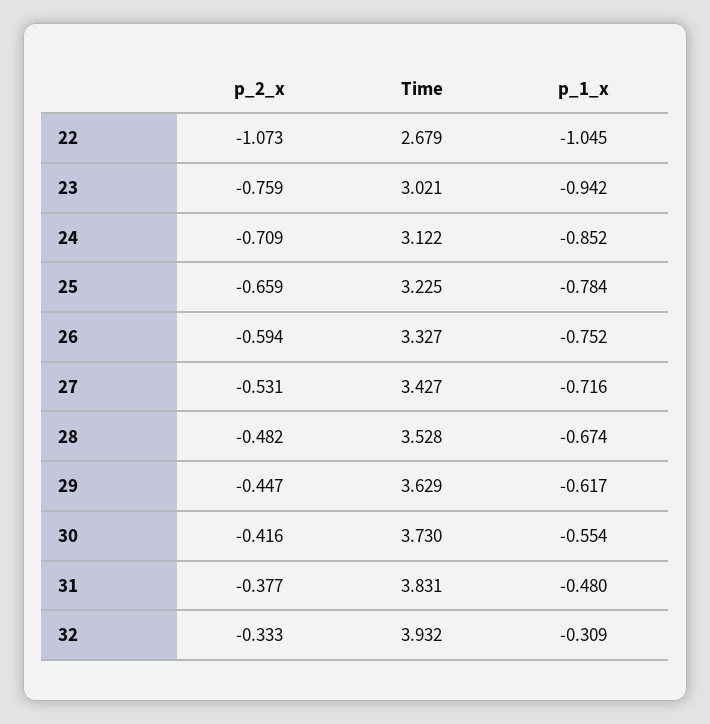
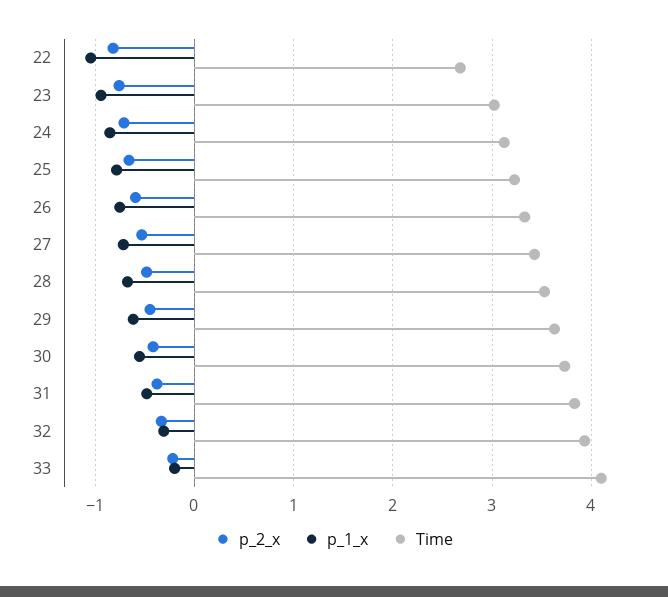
p_2_x, 22: -1.073 -> -0.8
p_2_x, 33: none -> -0.2
p_1_x, 33: none -> -0.2
Time, 33: none -> 4.1

